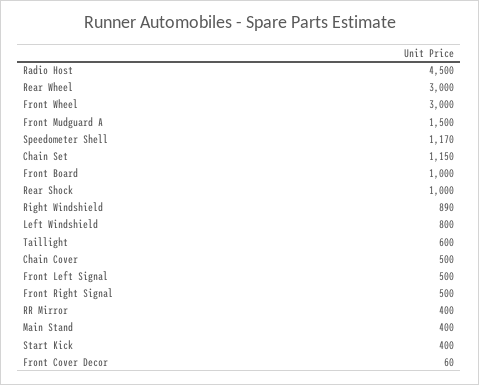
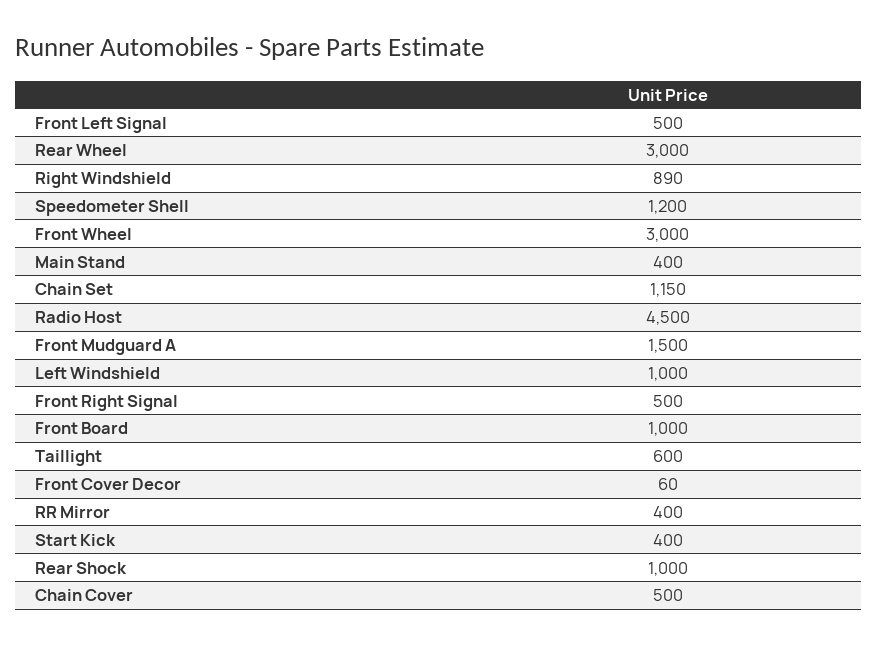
Speedometer Shell: 1170 -> 1200
Left Windshield: 800 -> 1000

